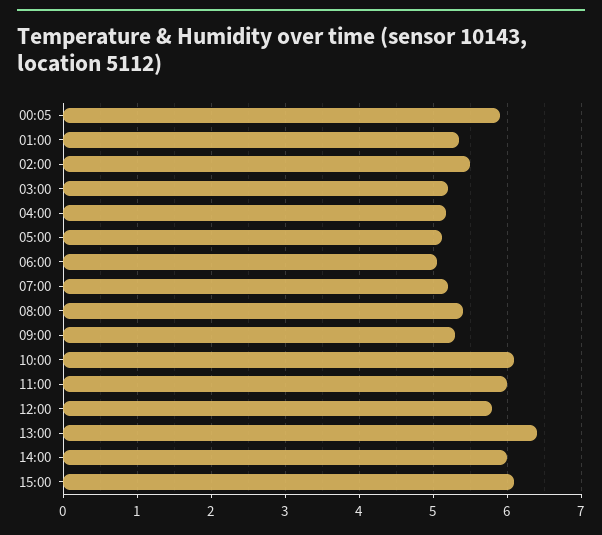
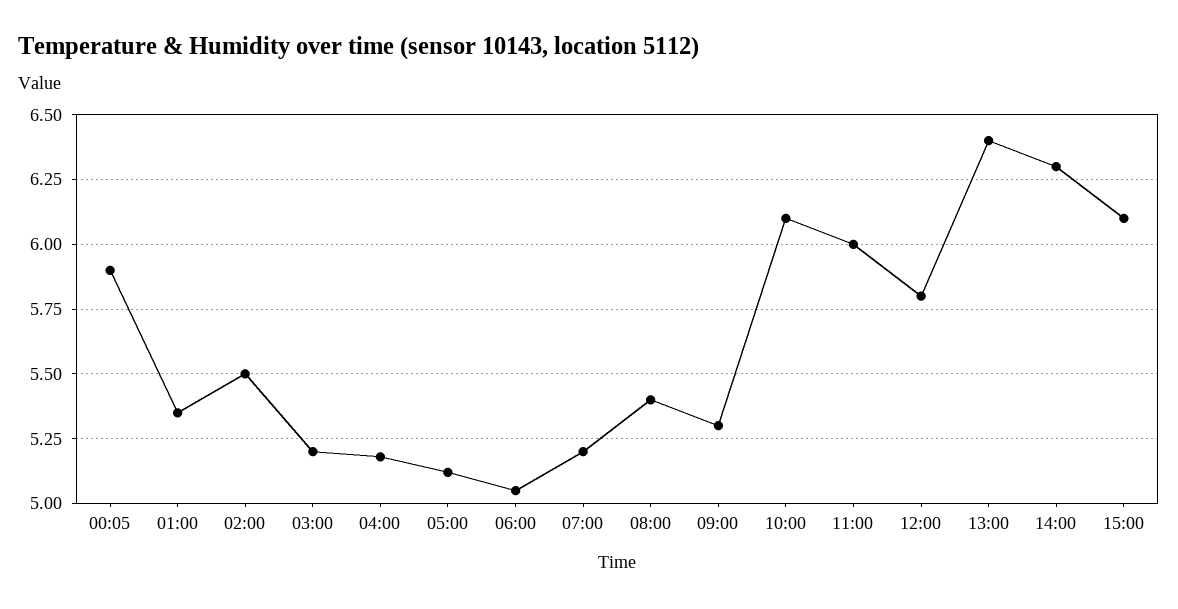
14:00: 6 -> 6.3

